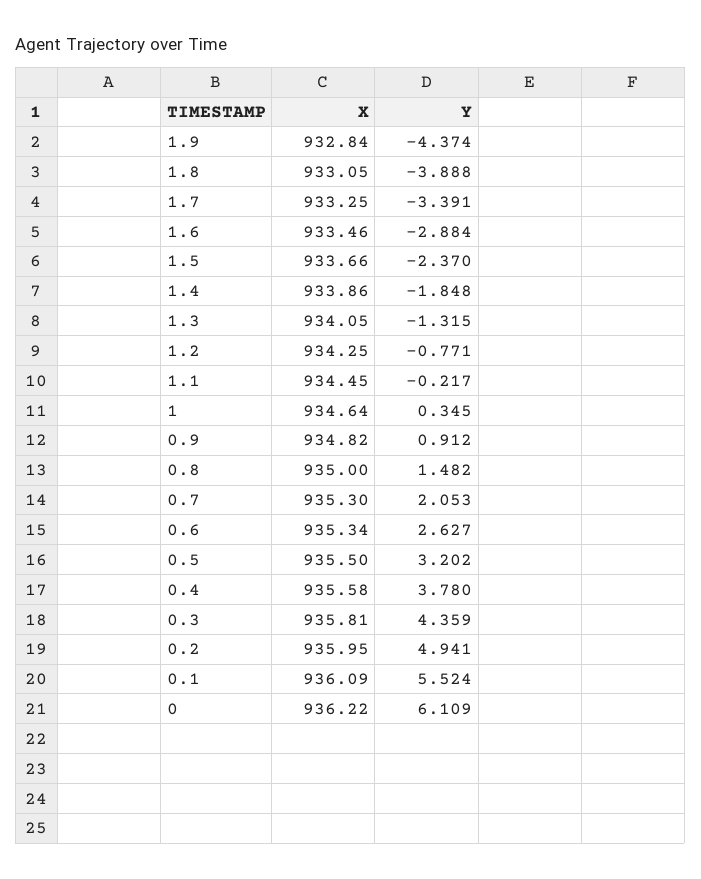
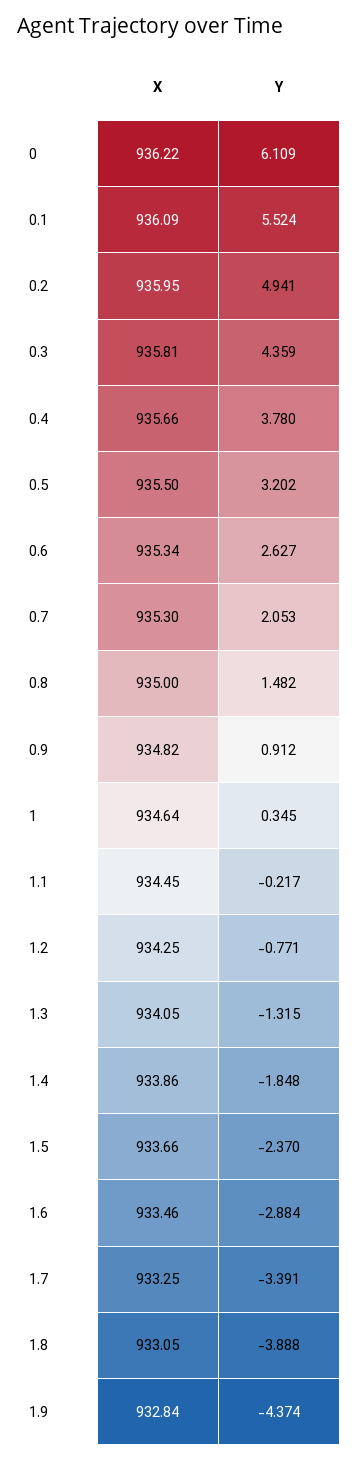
X, 0.4: 935.58 -> 935.66

